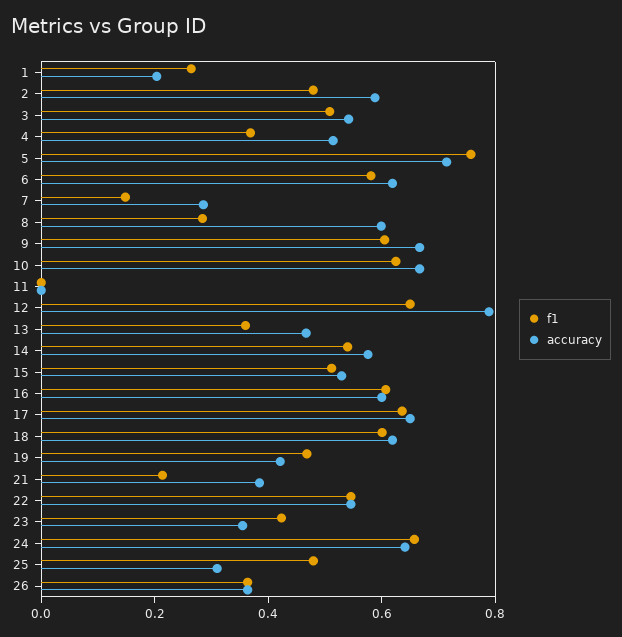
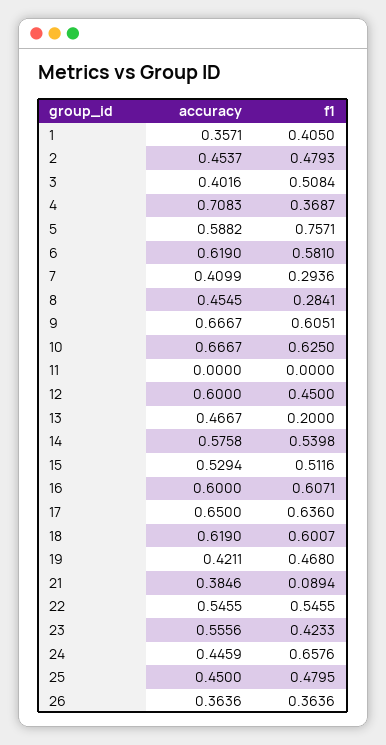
f1, 1: 0.25 -> 0.405
accuracy, 1: 0.2 -> 0.3571
accuracy, 2: 0.6 -> 0.4537
accuracy, 3: 0.55 -> 0.4016
accuracy, 4: 0.5 -> 0.7083
accuracy, 5: 0.7 -> 0.5882
f1, 7: 0.15 -> 0.2936
accuracy, 7: 0.3 -> 0.4099
accuracy, 8: 0.6 -> 0.4545
f1, 12: 0.65 -> 0.45
accuracy, 12: 0.8 -> 0.6
f1, 13: 0.35 -> 0.2
f1, 21: 0.2 -> 0.0894
accuracy, 23: 0.35 -> 0.5556
accuracy, 24: 0.65 -> 0.4459
accuracy, 25: 0.3 -> 0.45

